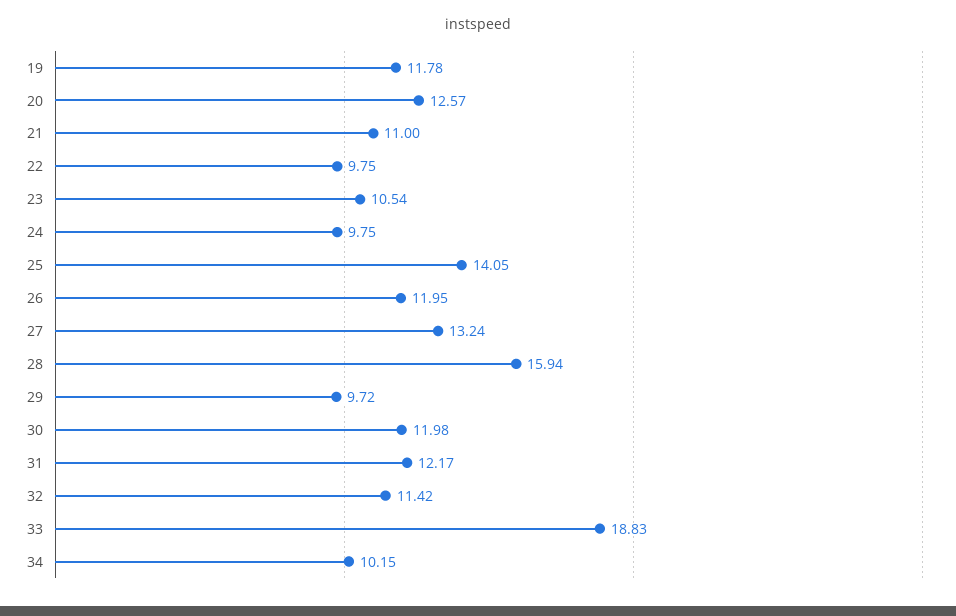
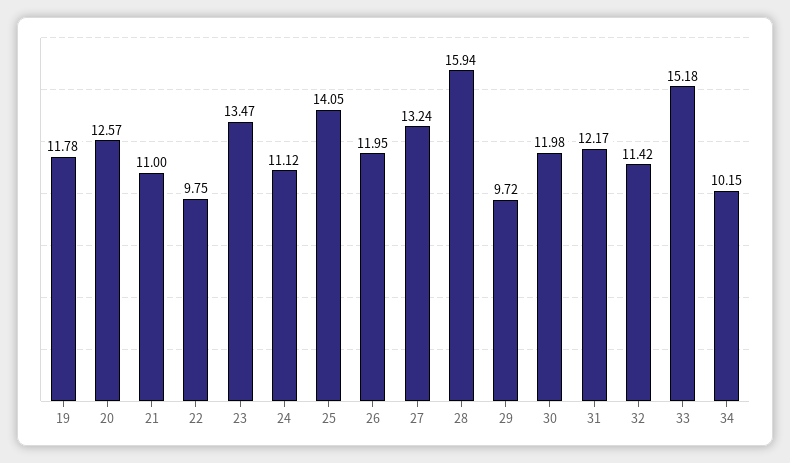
23: 10.54 -> 13.47
24: 9.75 -> 11.12
33: 18.83 -> 15.18

